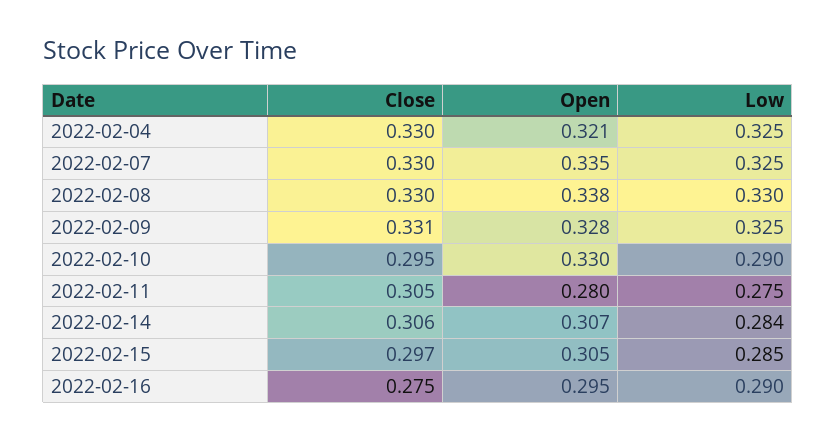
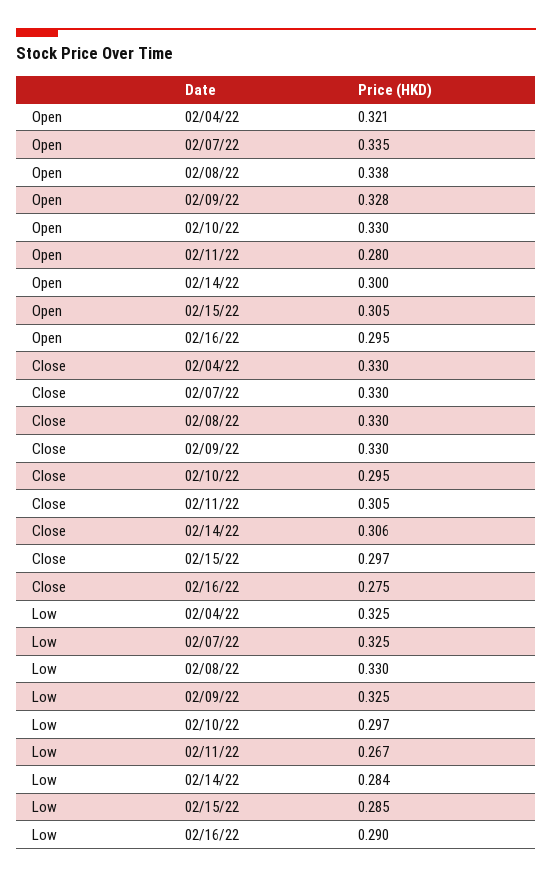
Close, 2022-02-09: 0.331 -> 0.33
Low, 2022-02-10: 0.29 -> 0.297
Low, 2022-02-11: 0.275 -> 0.267
Open, 2022-02-14: 0.307 -> 0.3

